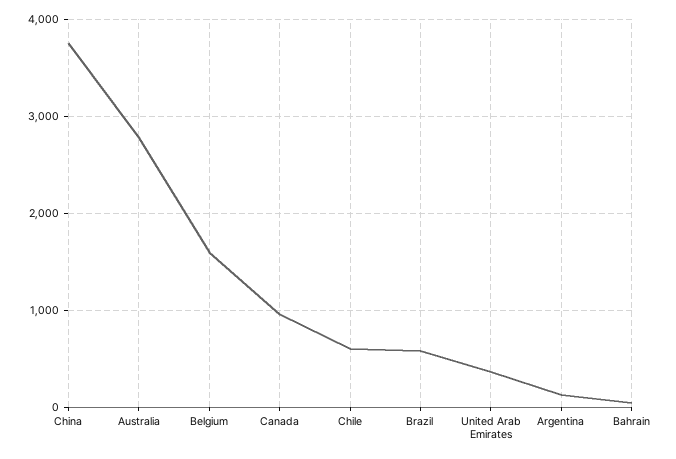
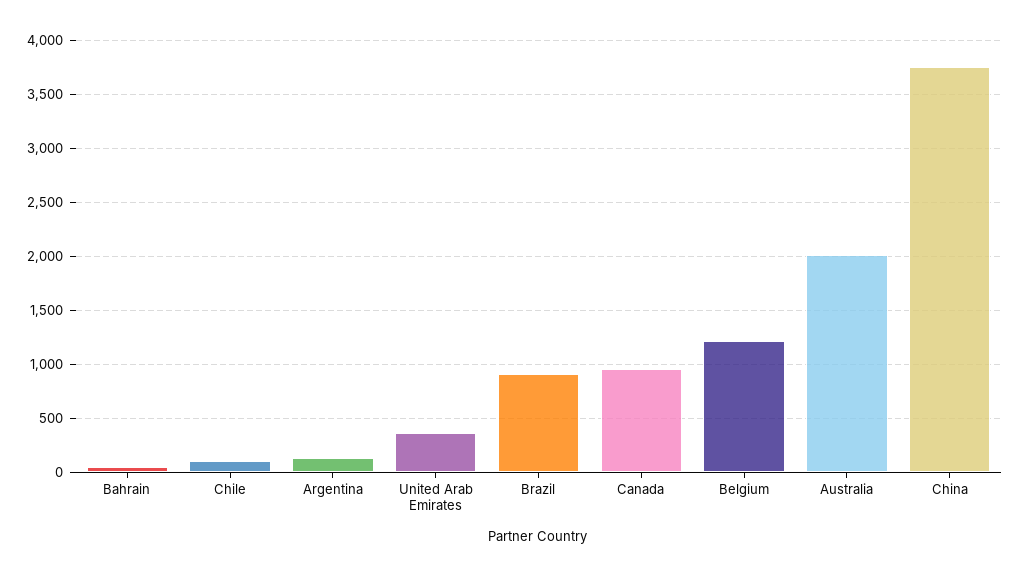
Australia: 2800 -> 2000
Belgium: 1600 -> 1200
Chile: 600 -> 100
Brazil: 600 -> 900

